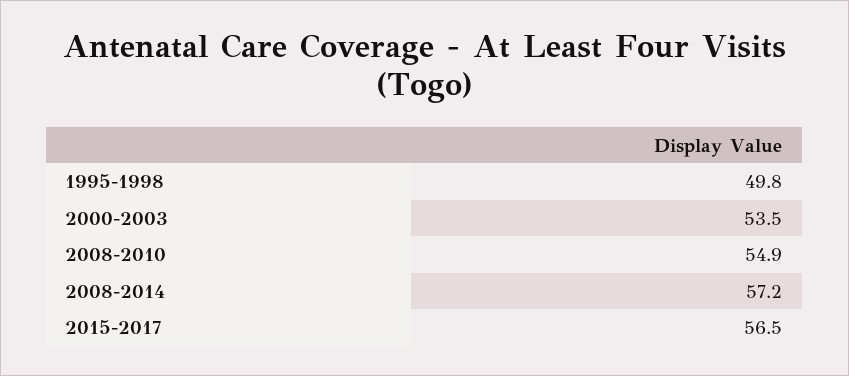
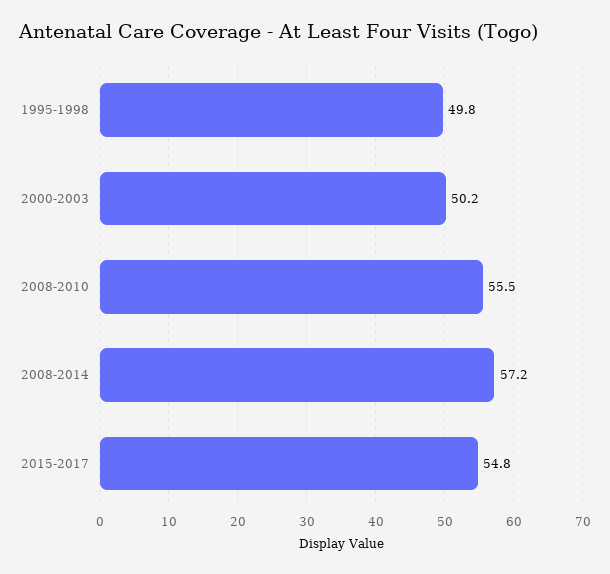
2000-2003: 53.5 -> 50.2
2008-2010: 54.9 -> 55.5
2015-2017: 56.5 -> 54.8

